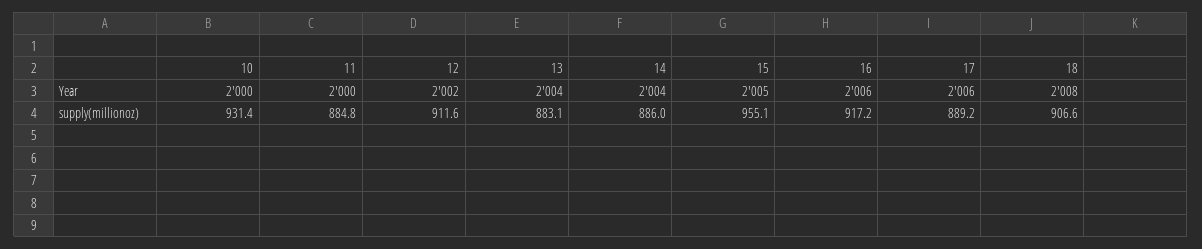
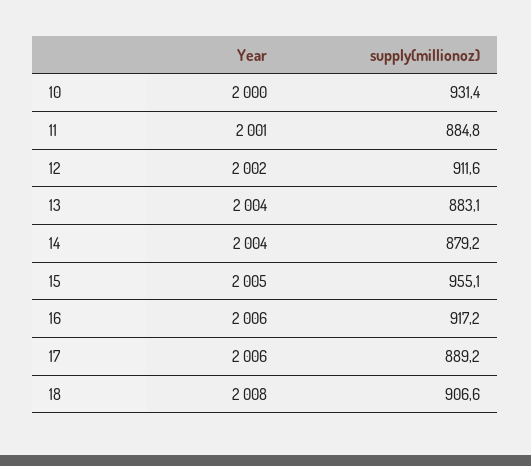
11, Year: 2000 -> 2001
14, supply(millionoz): 886 -> 879.2

